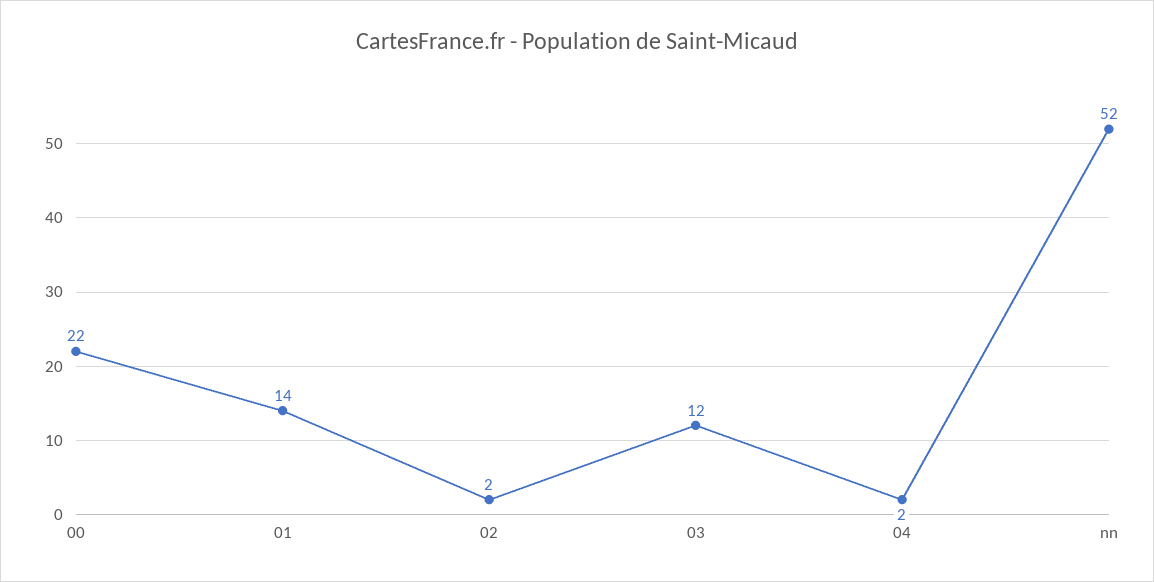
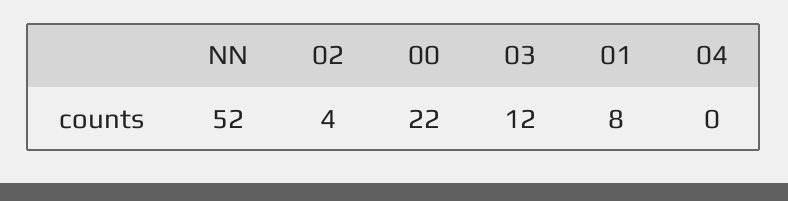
01: 14 -> 8
02: 2 -> 4
04: 2 -> 0

